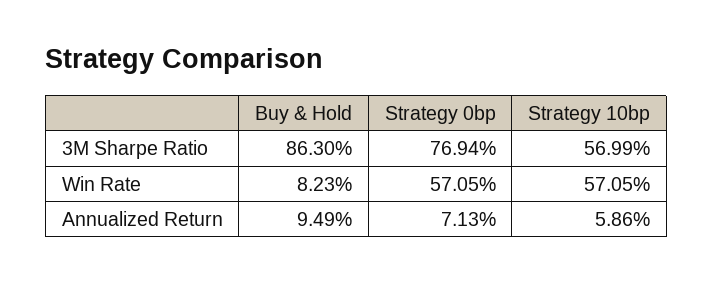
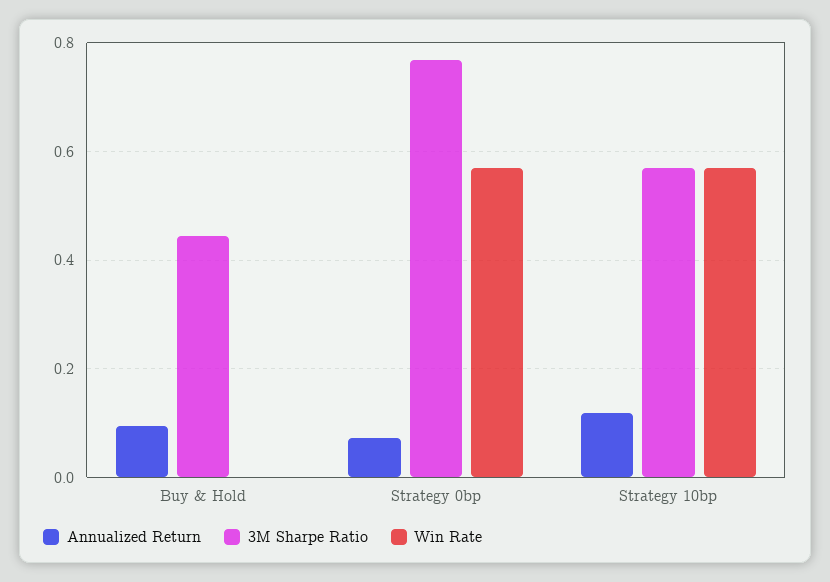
3M Sharpe Ratio, Buy & Hold: 0.863 -> 0.44
Win Rate, Buy & Hold: 0.0823 -> 0
Annualized Return, Strategy 10bp: 0.0586 -> 0.12

